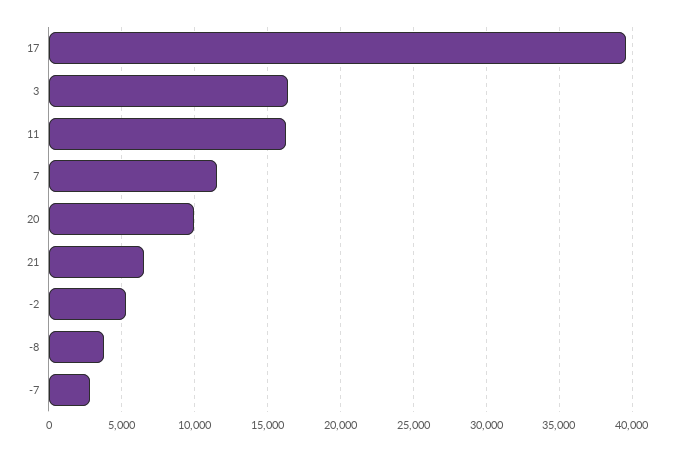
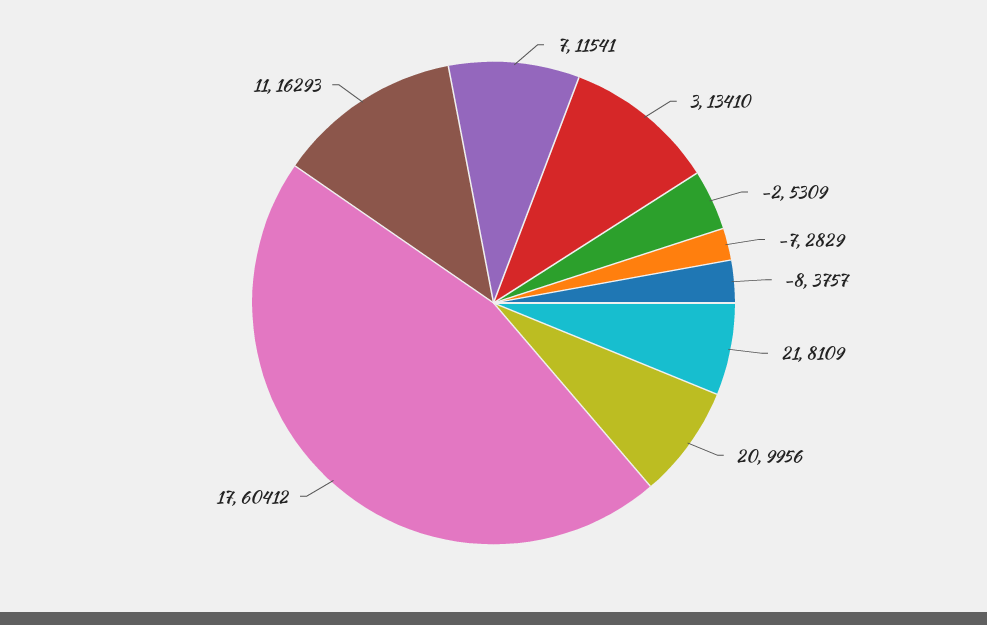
17: 39500 -> 60412
3: 16500 -> 13410
21: 6500 -> 8109

